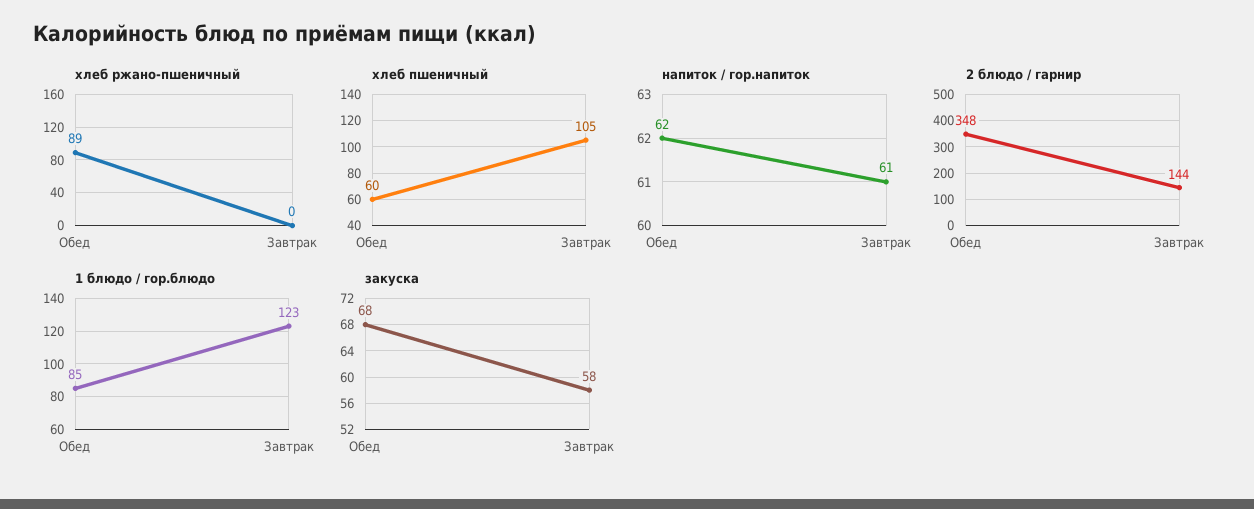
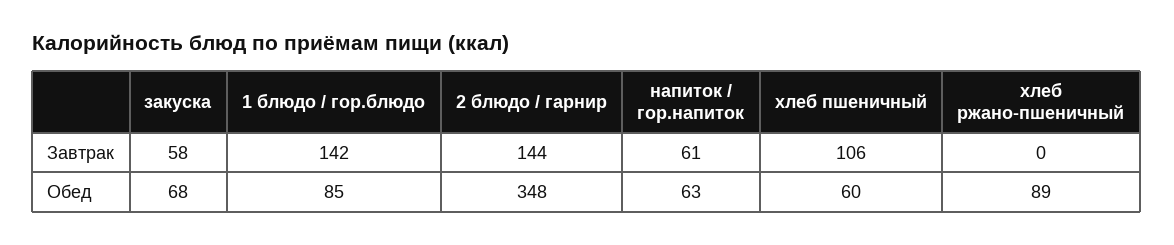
хлеб пшеничный, Завтрак: 105 -> 106
напиток / гор.напиток, Обед: 62 -> 63
1 блюдо / гор.блюдо, Завтрак: 123 -> 142

